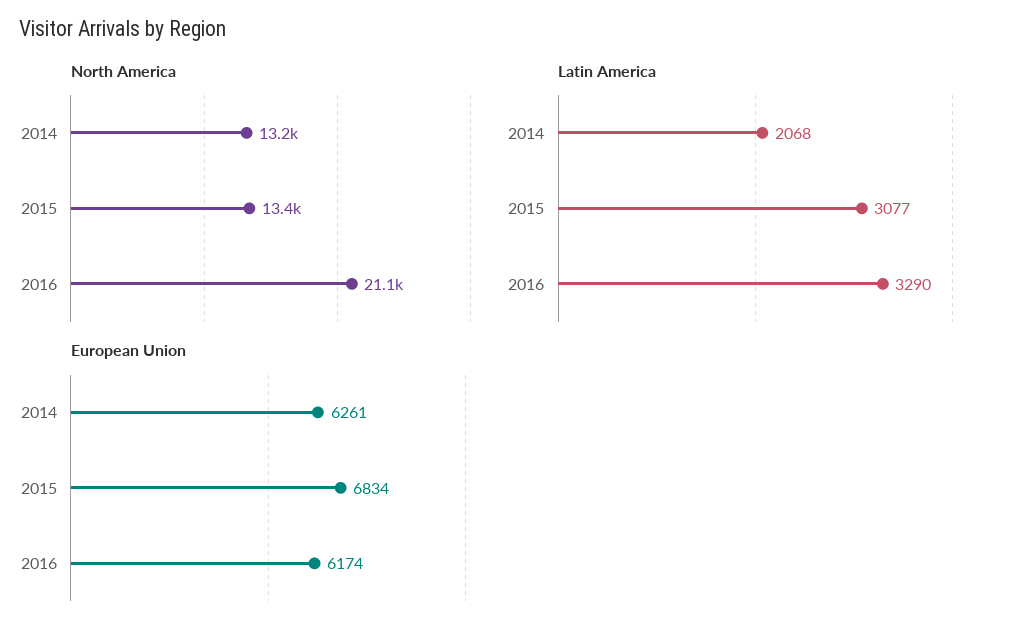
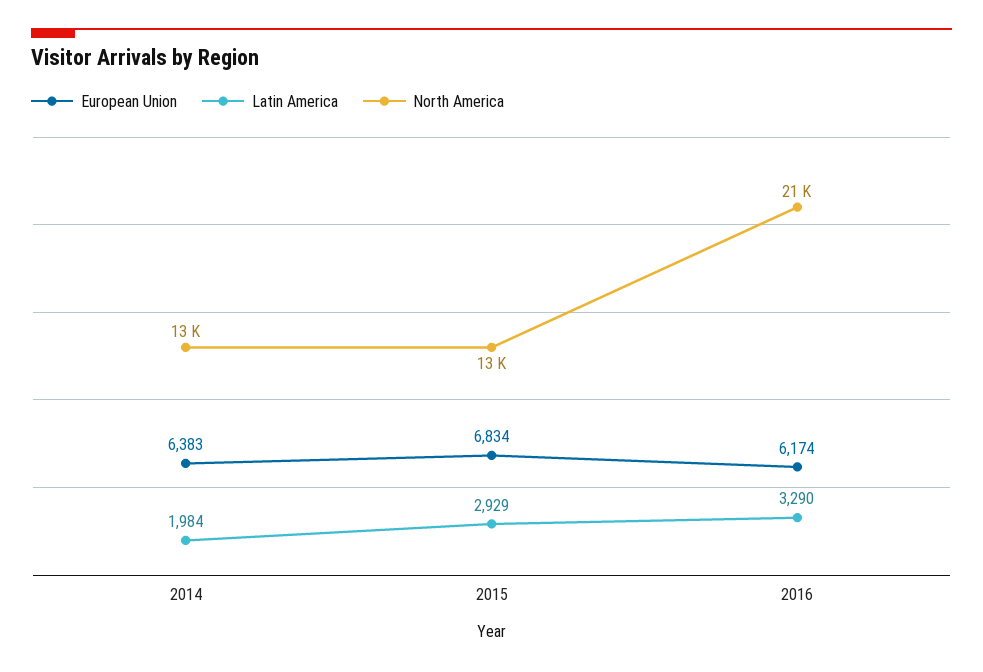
Latin America, 2014: 2068 -> 1984
Latin America, 2015: 3077 -> 2929
European Union, 2014: 6261 -> 6383

